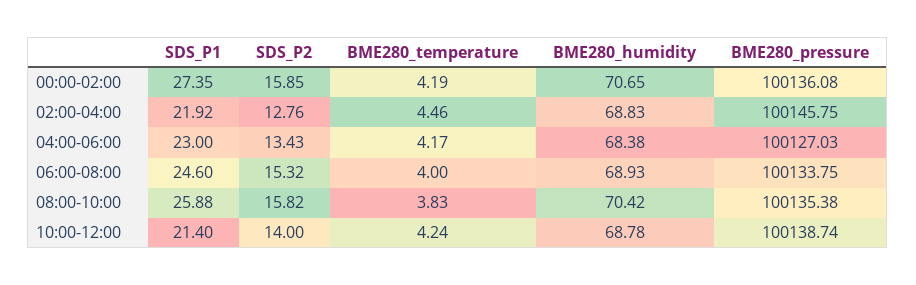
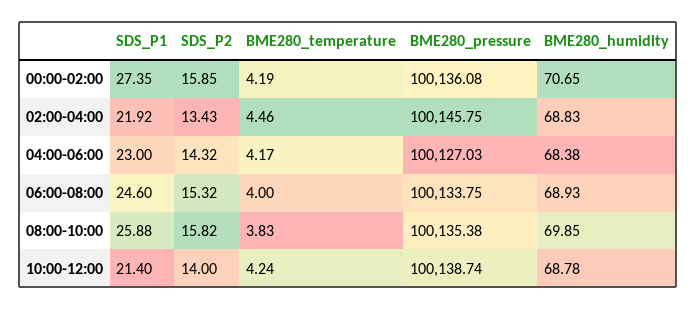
SDS_P2, 02:00-04:00: 12.76 -> 13.43
SDS_P2, 04:00-06:00: 13.43 -> 14.32
BME280_humidity, 08:00-10:00: 70.42 -> 69.85

